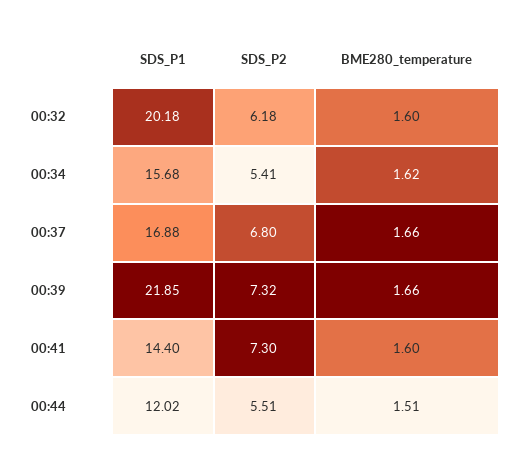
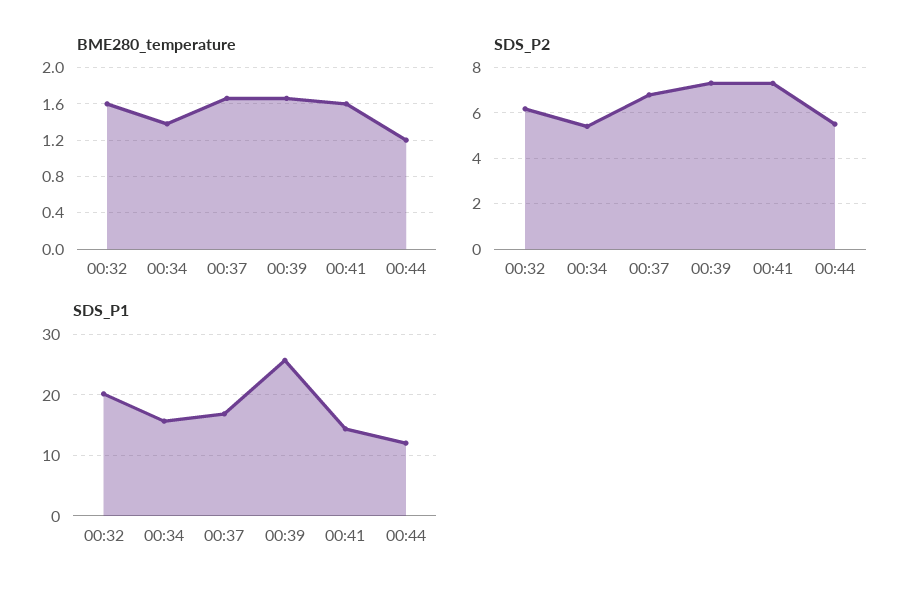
BME280_temperature, 00:34: 1.62 -> 1.4
SDS_P1, 00:39: 21.85 -> 26
BME280_temperature, 00:44: 1.51 -> 1.2

